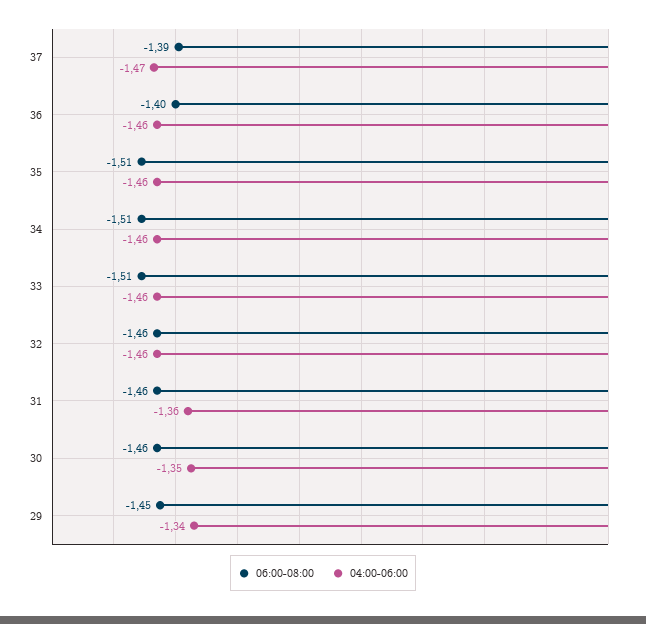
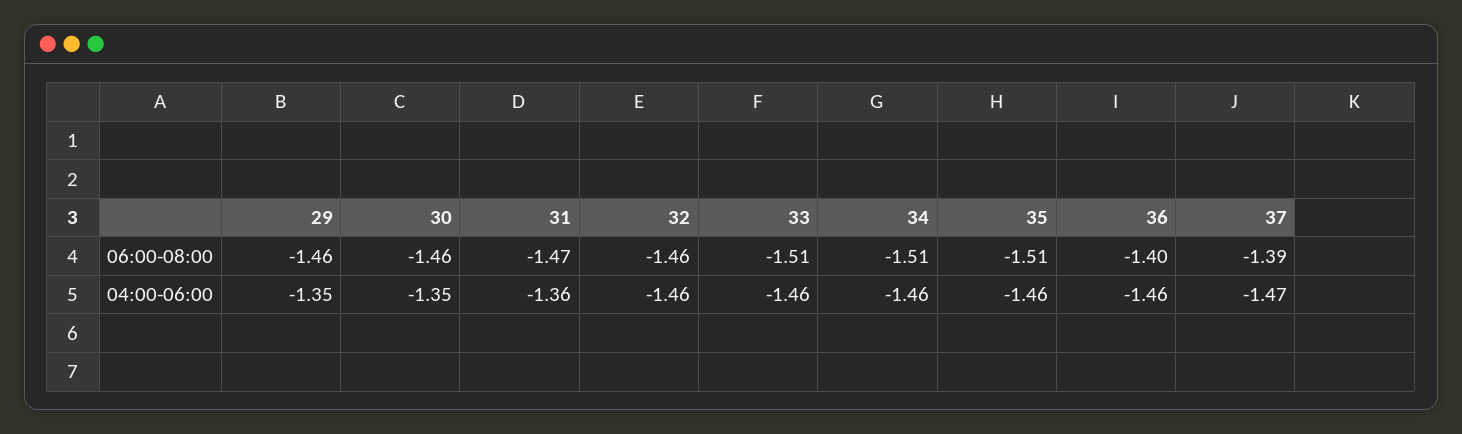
06:00-08:00, 31: -1.46 -> -1.47
06:00-08:00, 29: -1.45 -> -1.46
04:00-06:00, 29: -1.34 -> -1.35

